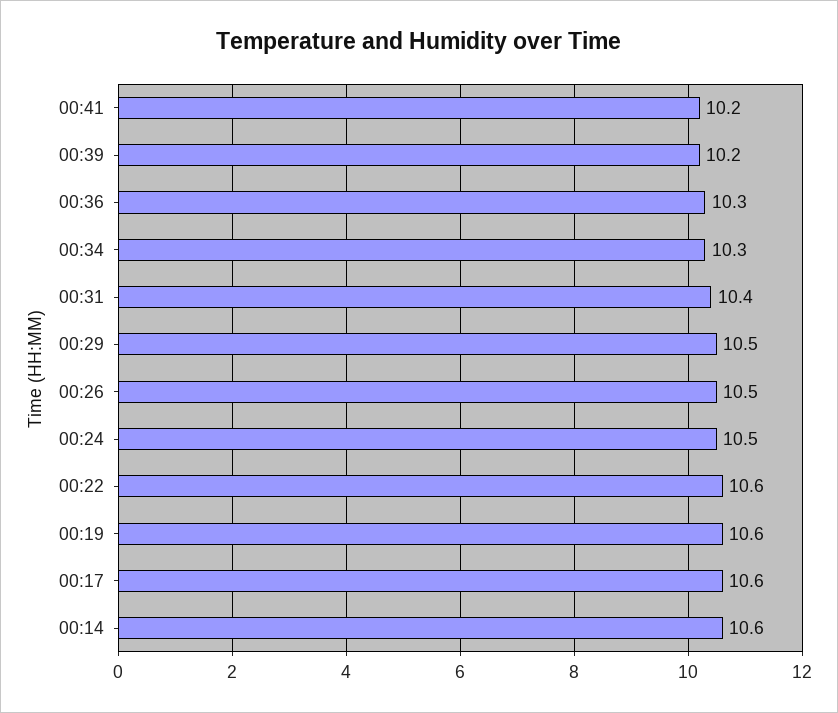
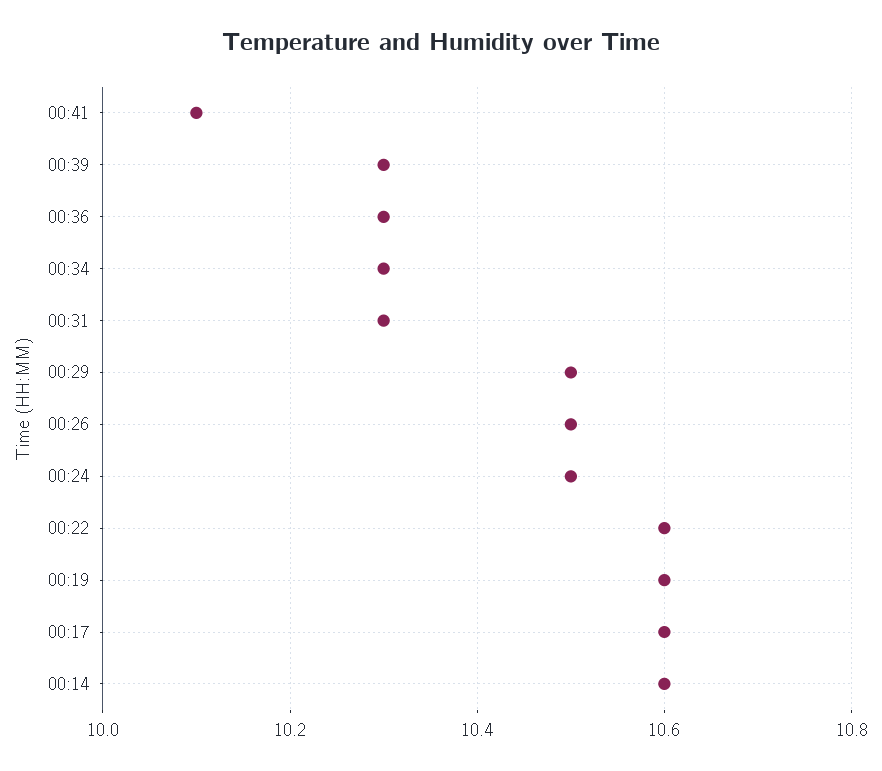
00:41: 10.2 -> 10.1
00:39: 10.2 -> 10.3
00:31: 10.4 -> 10.3

